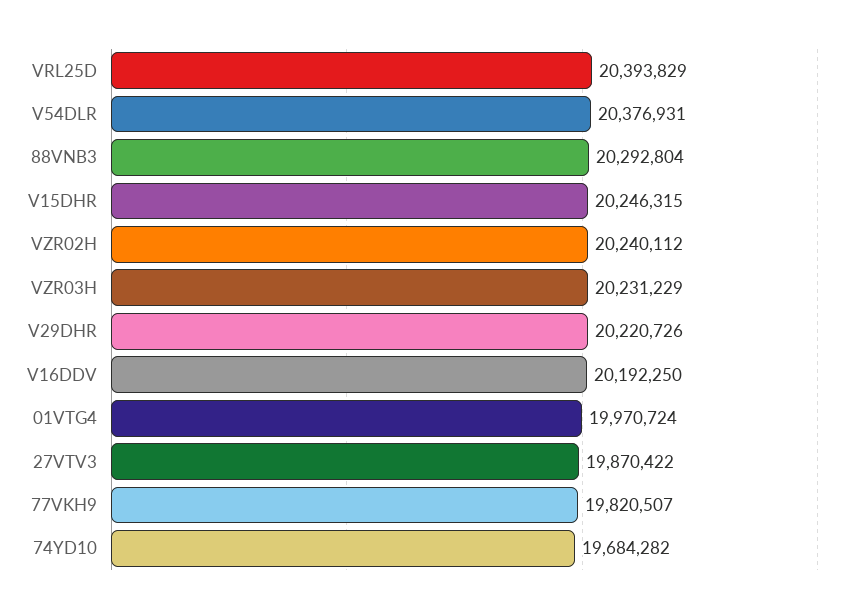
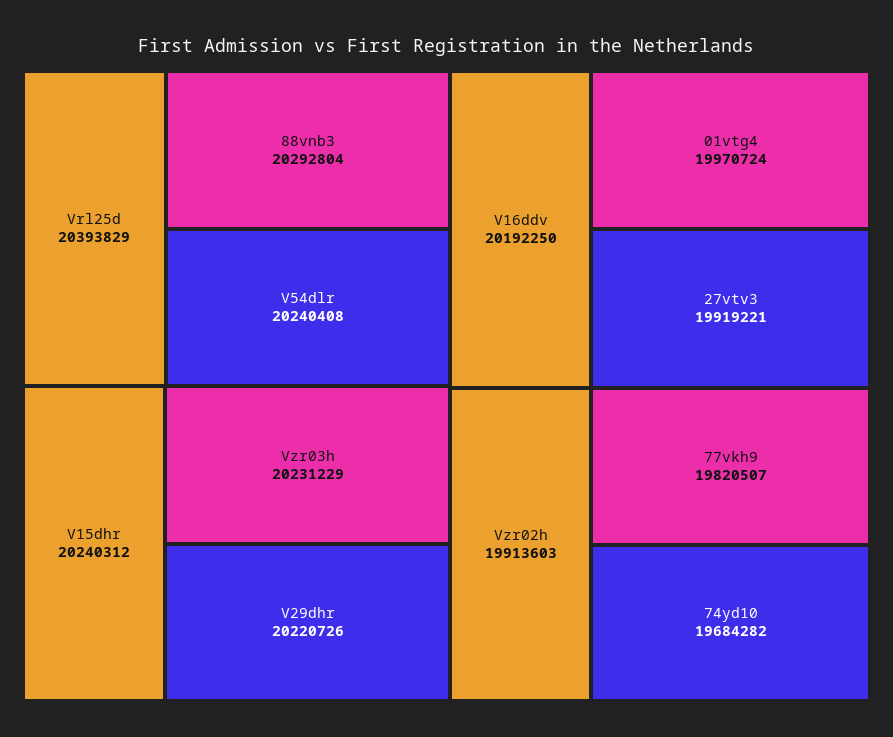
V54DLR: 20376931 -> 20240408
V15DHR: 20246315 -> 20240312
VZR02H: 20240112 -> 19913603
27VTV3: 19870422 -> 19919221

